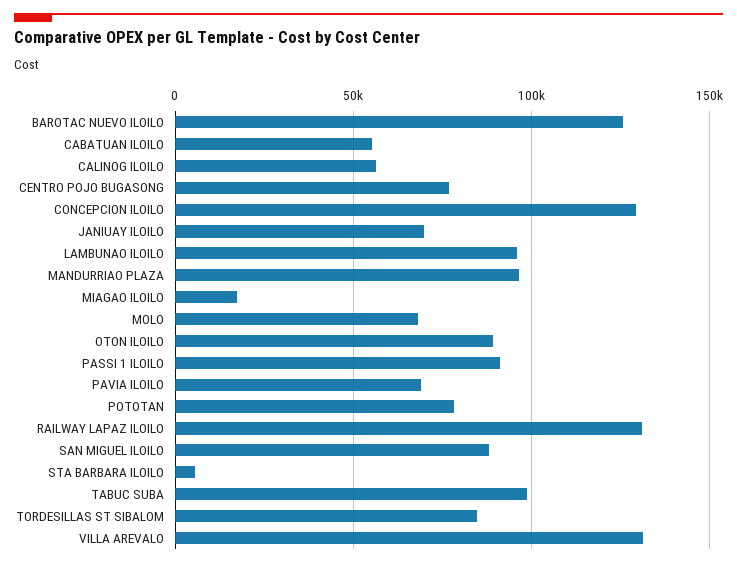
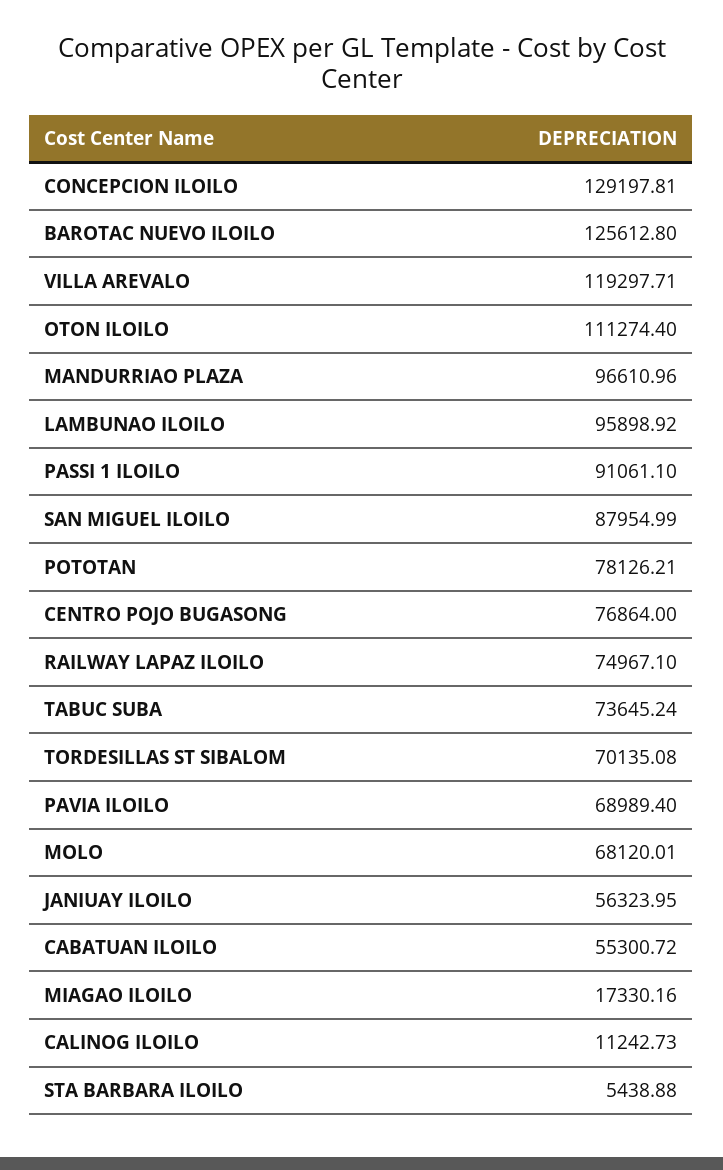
CALINOG ILOILO: 55000 -> 11242.73
JANIUAY ILOILO: 70000 -> 56323.95
OTON ILOILO: 90000 -> 111274.4
RAILWAY LAPAZ ILOILO: 130000 -> 74967.1
TABUC SUBA: 100000 -> 73645.24
TORDESILLAS ST SIBALOM: 85000 -> 70135.08
VILLA AREVALO: 130000 -> 119297.71

